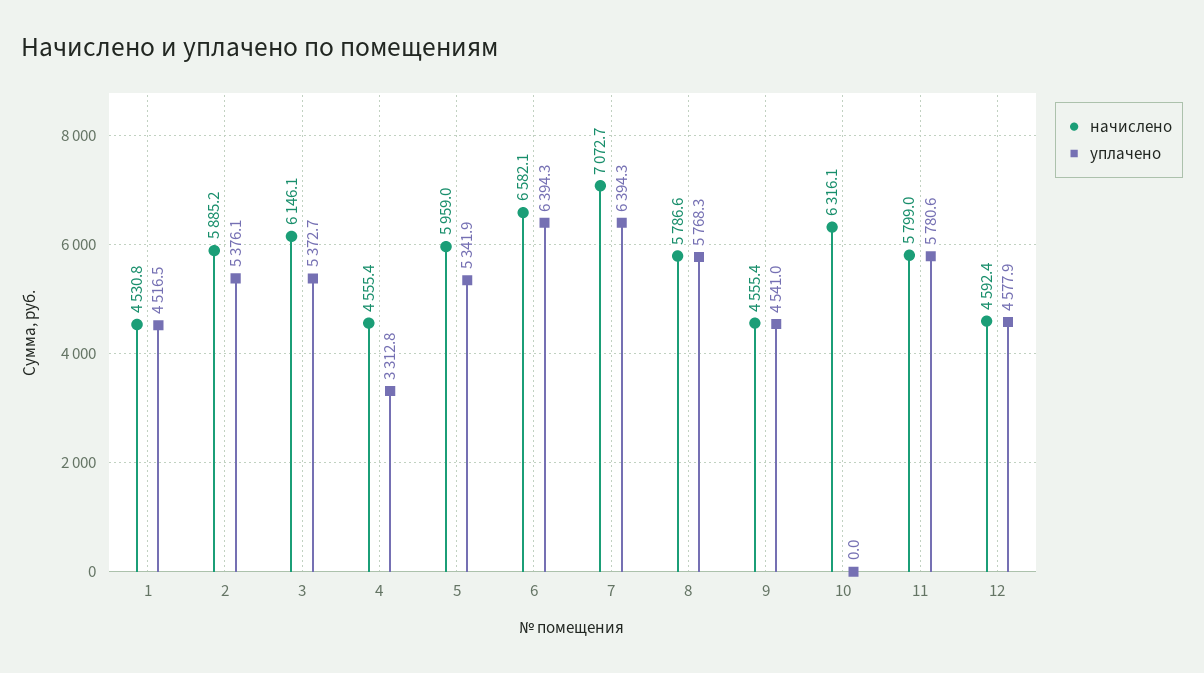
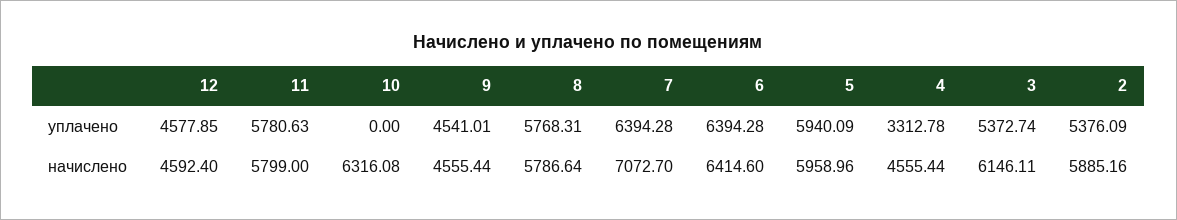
начислено, 1: 4530.8 -> none
уплачено, 1: 4516.5 -> none
уплачено, 5: 5341.9 -> 5940.09
начислено, 6: 6582.1 -> 6414.6

